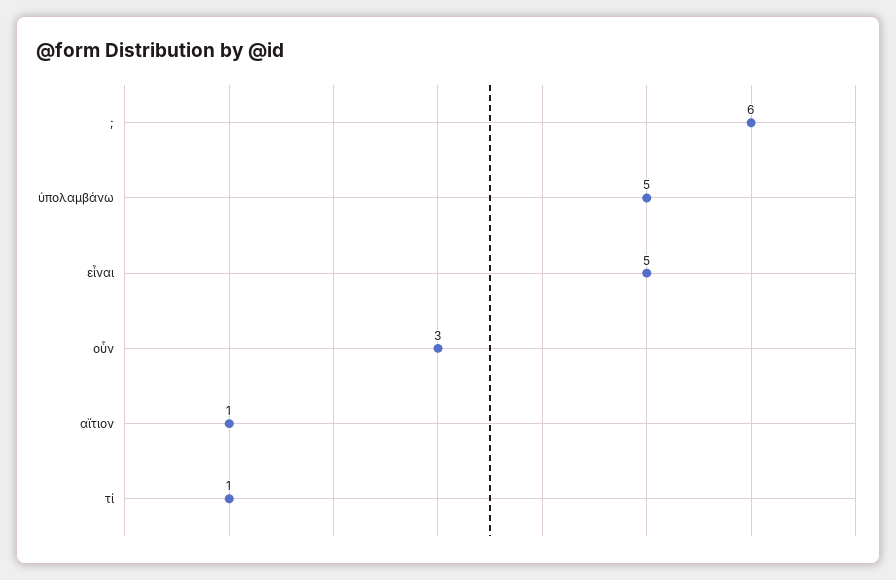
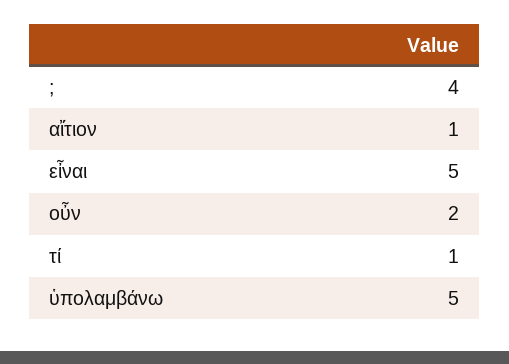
;: 6 -> 4
οὖν: 3 -> 2

